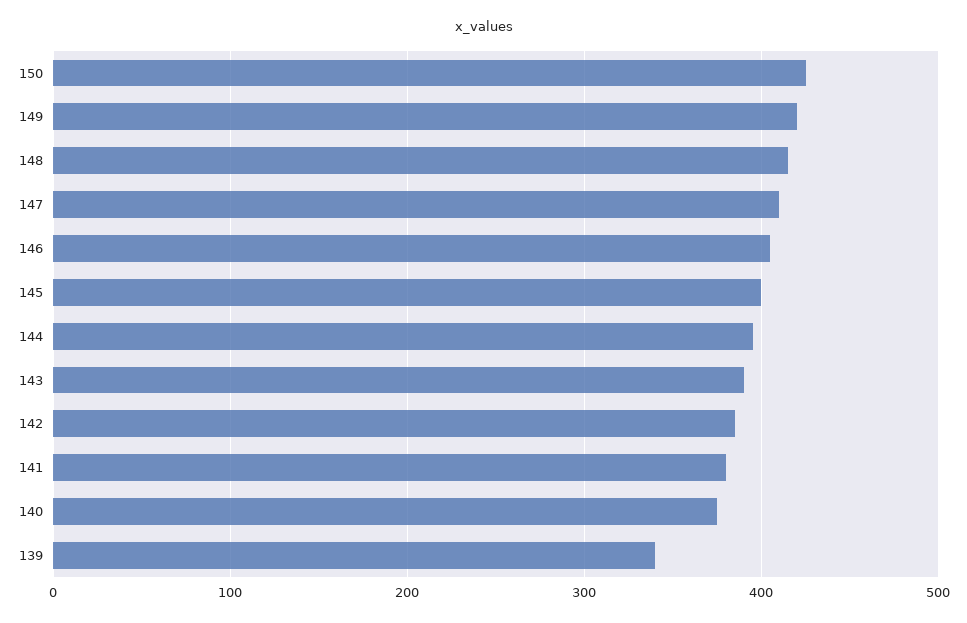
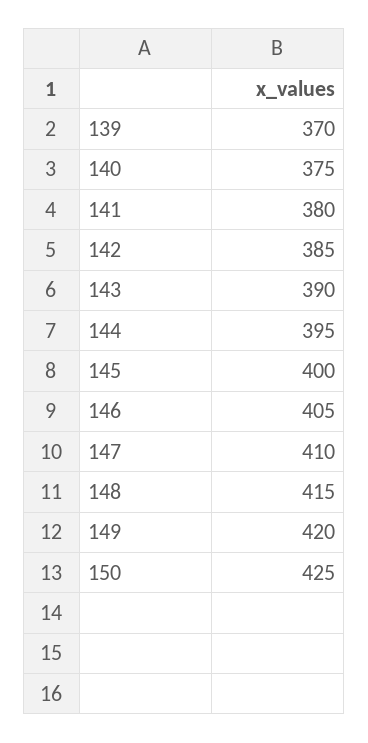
139: 340 -> 370

